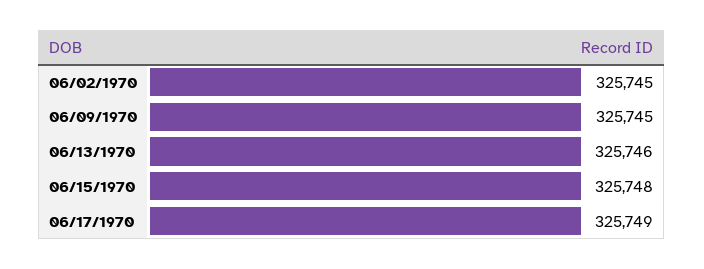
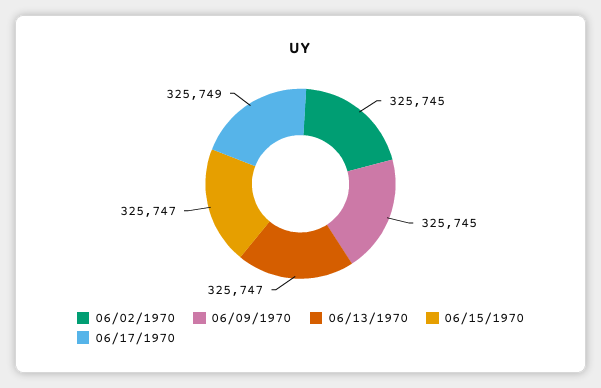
06/13/1970: 325746 -> 325747
06/15/1970: 325748 -> 325747

